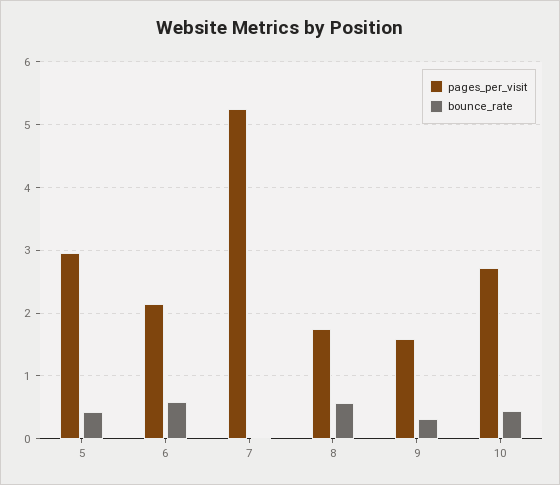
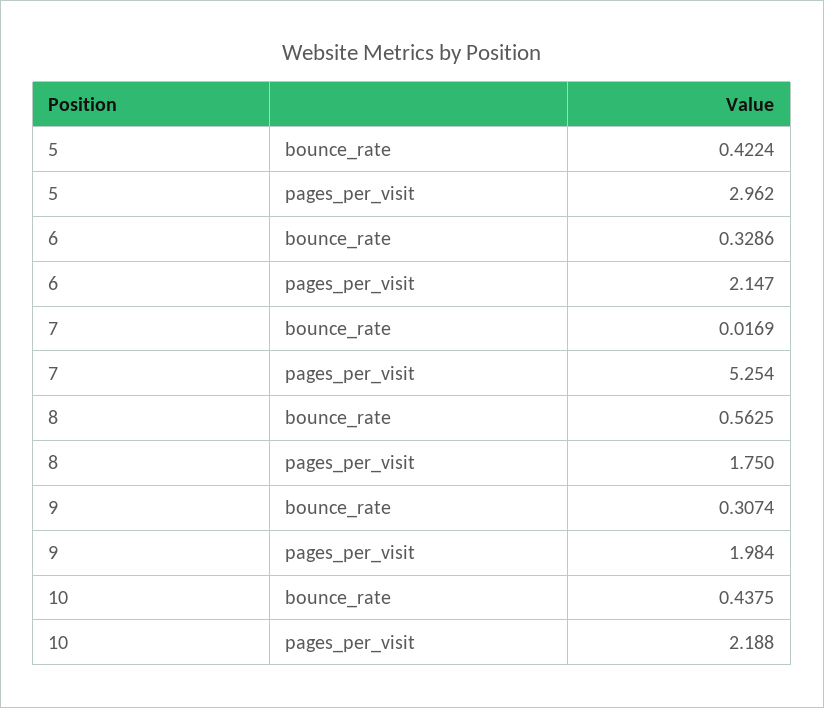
bounce_rate, 6: 0.6 -> 0.3286
pages_per_visit, 9: 1.6 -> 1.984
pages_per_visit, 10: 2.7 -> 2.188

